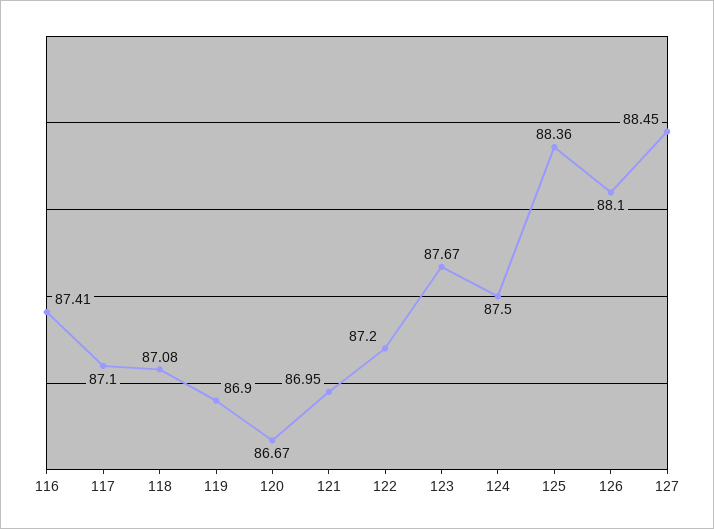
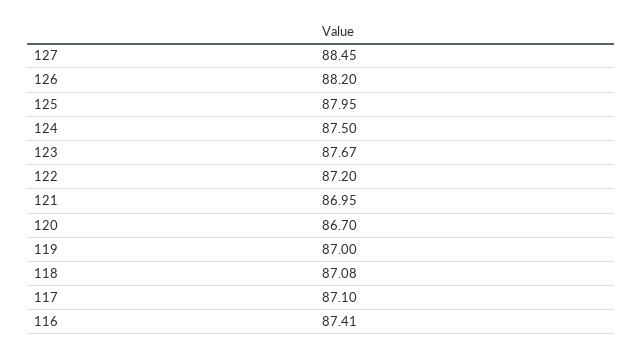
119: 86.9 -> 87
120: 86.67 -> 86.7
125: 88.36 -> 87.95
126: 88.1 -> 88.2

